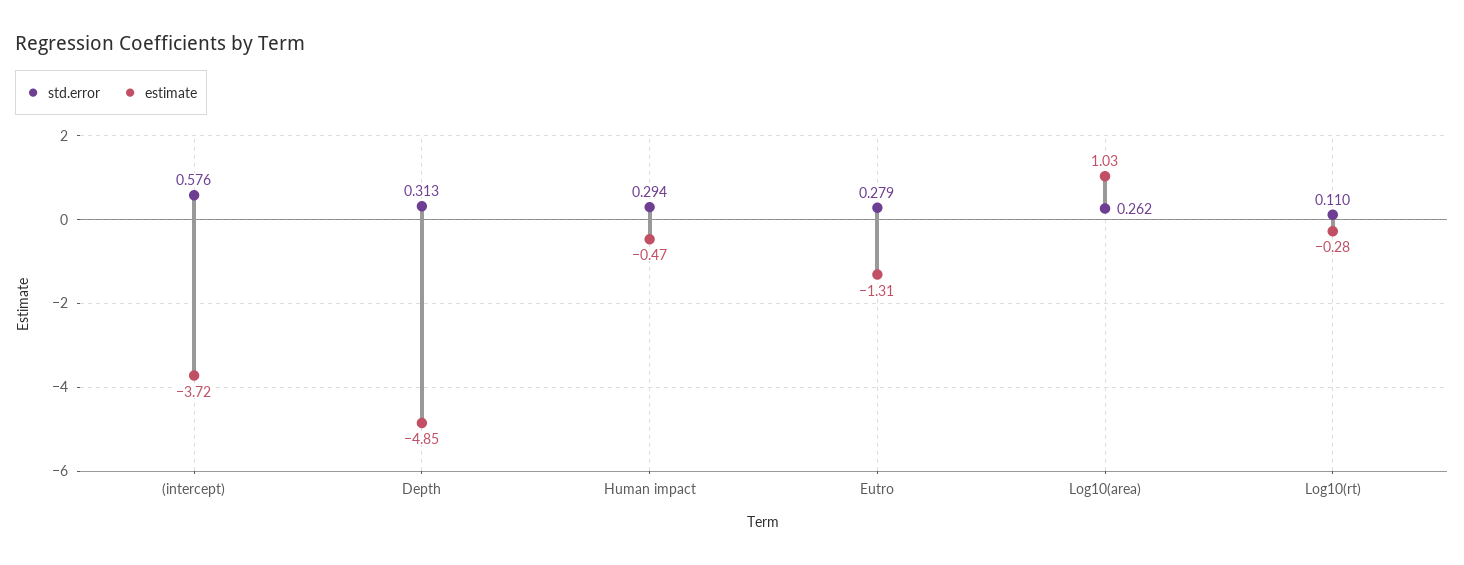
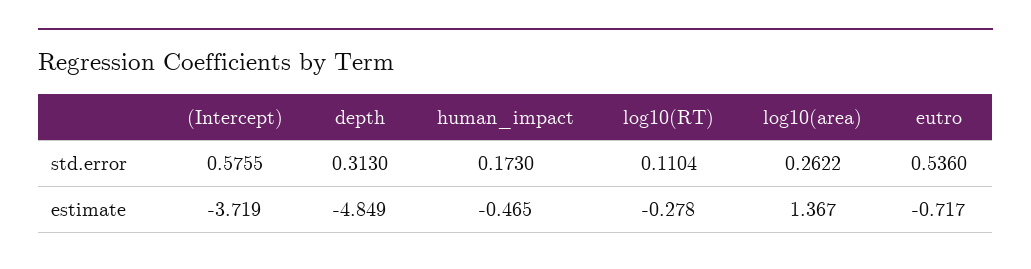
std.error, Human impact: 0.294 -> 0.173
std.error, Eutro: 0.279 -> 0.536
estimate, Eutro: -1.31 -> -0.717
estimate, Log10(area): 1.03 -> 1.367

